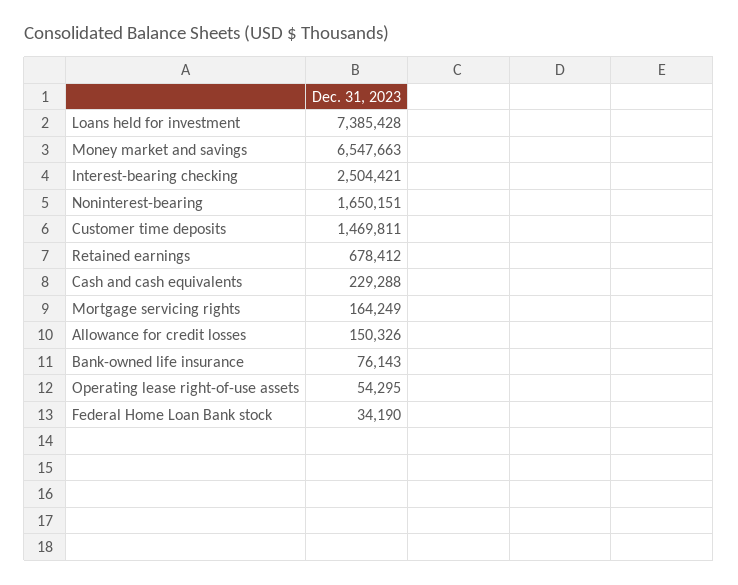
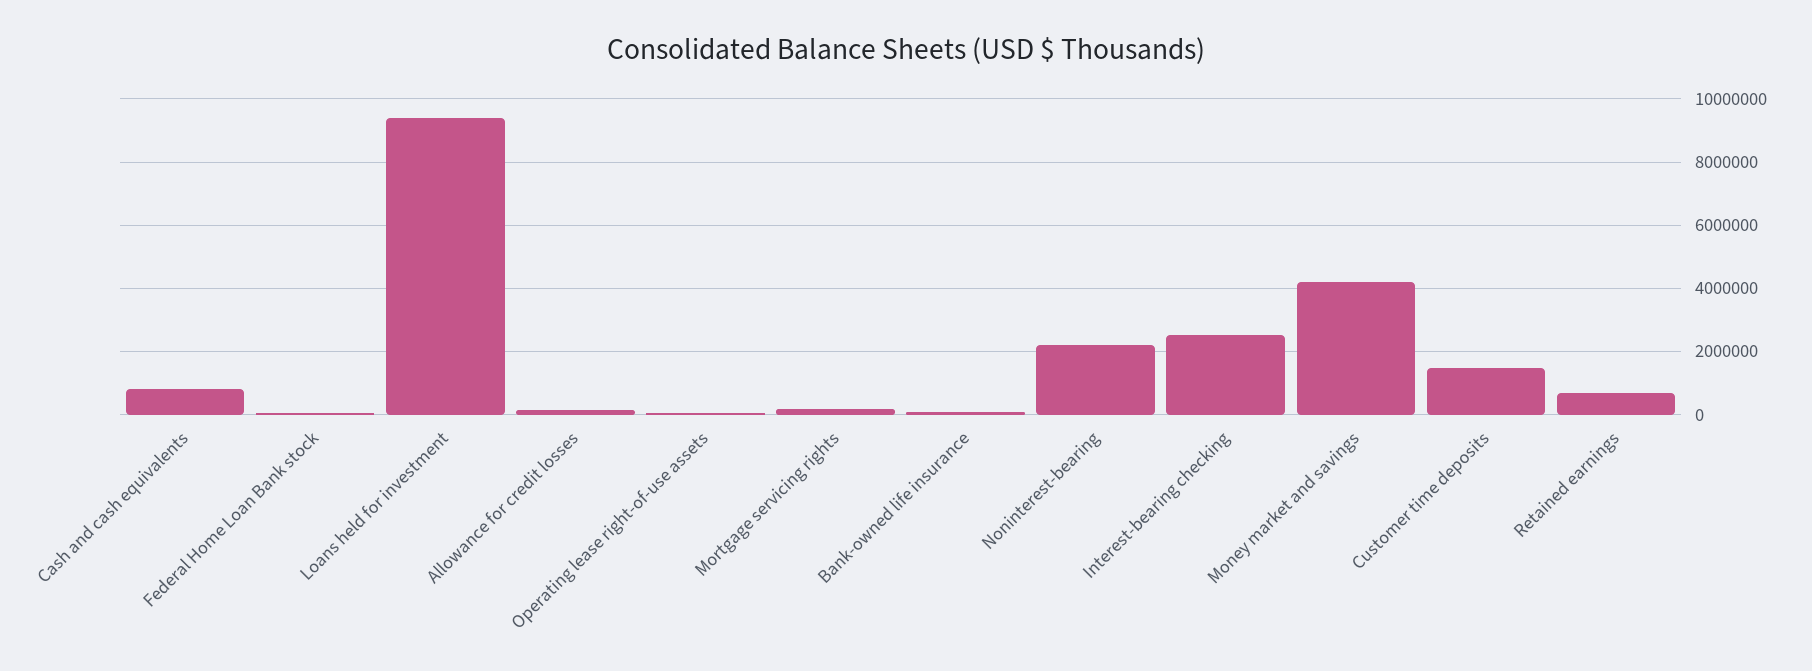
Loans held for investment: 7385428 -> 9400000
Money market and savings: 6547663 -> 4200000
Noninterest-bearing: 1650151 -> 2200000
Cash and cash equivalents: 229288 -> 800000

